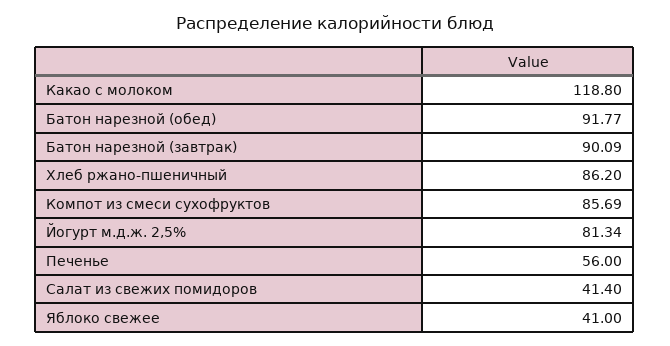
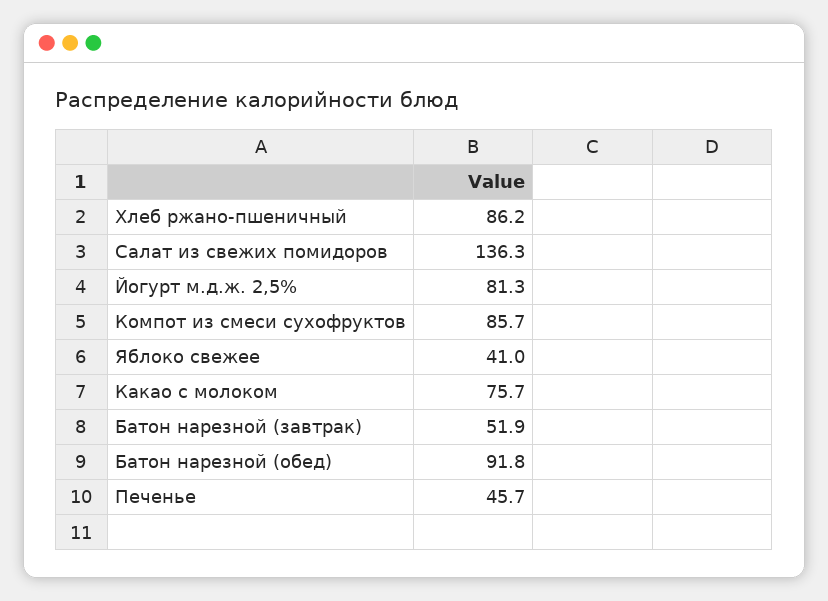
Какао с молоком: 118.8 -> 75.7
Батон нарезной (завтрак): 90.09 -> 51.9
Печенье: 56 -> 45.7
Салат из свежих помидоров: 41.4 -> 136.3

